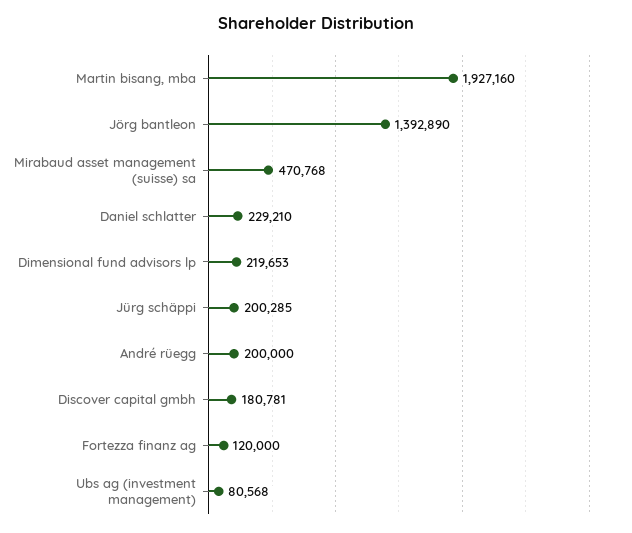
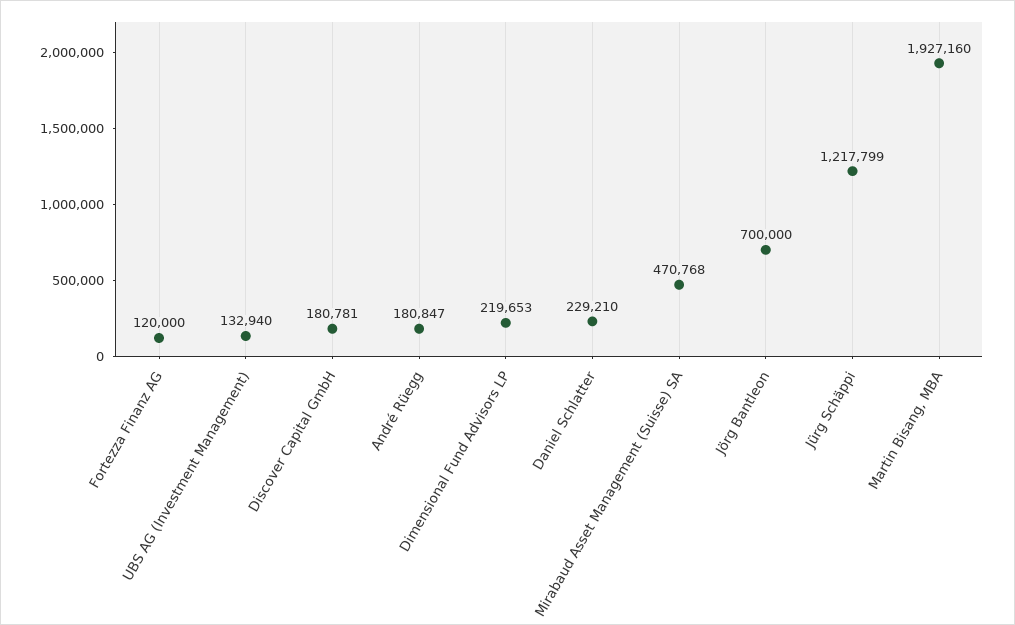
Jörg bantleon: 1392890 -> 700000
Jürg schäppi: 200285 -> 1217799
André rüegg: 200000 -> 180847
Ubs ag (investment management): 80568 -> 132940

